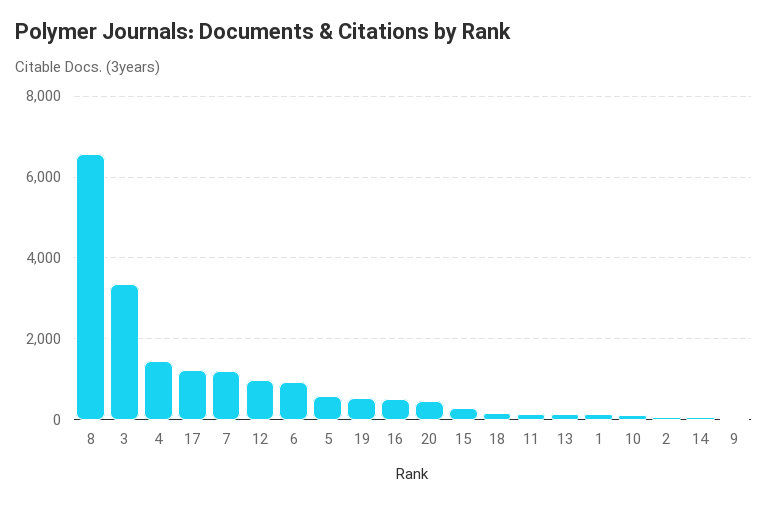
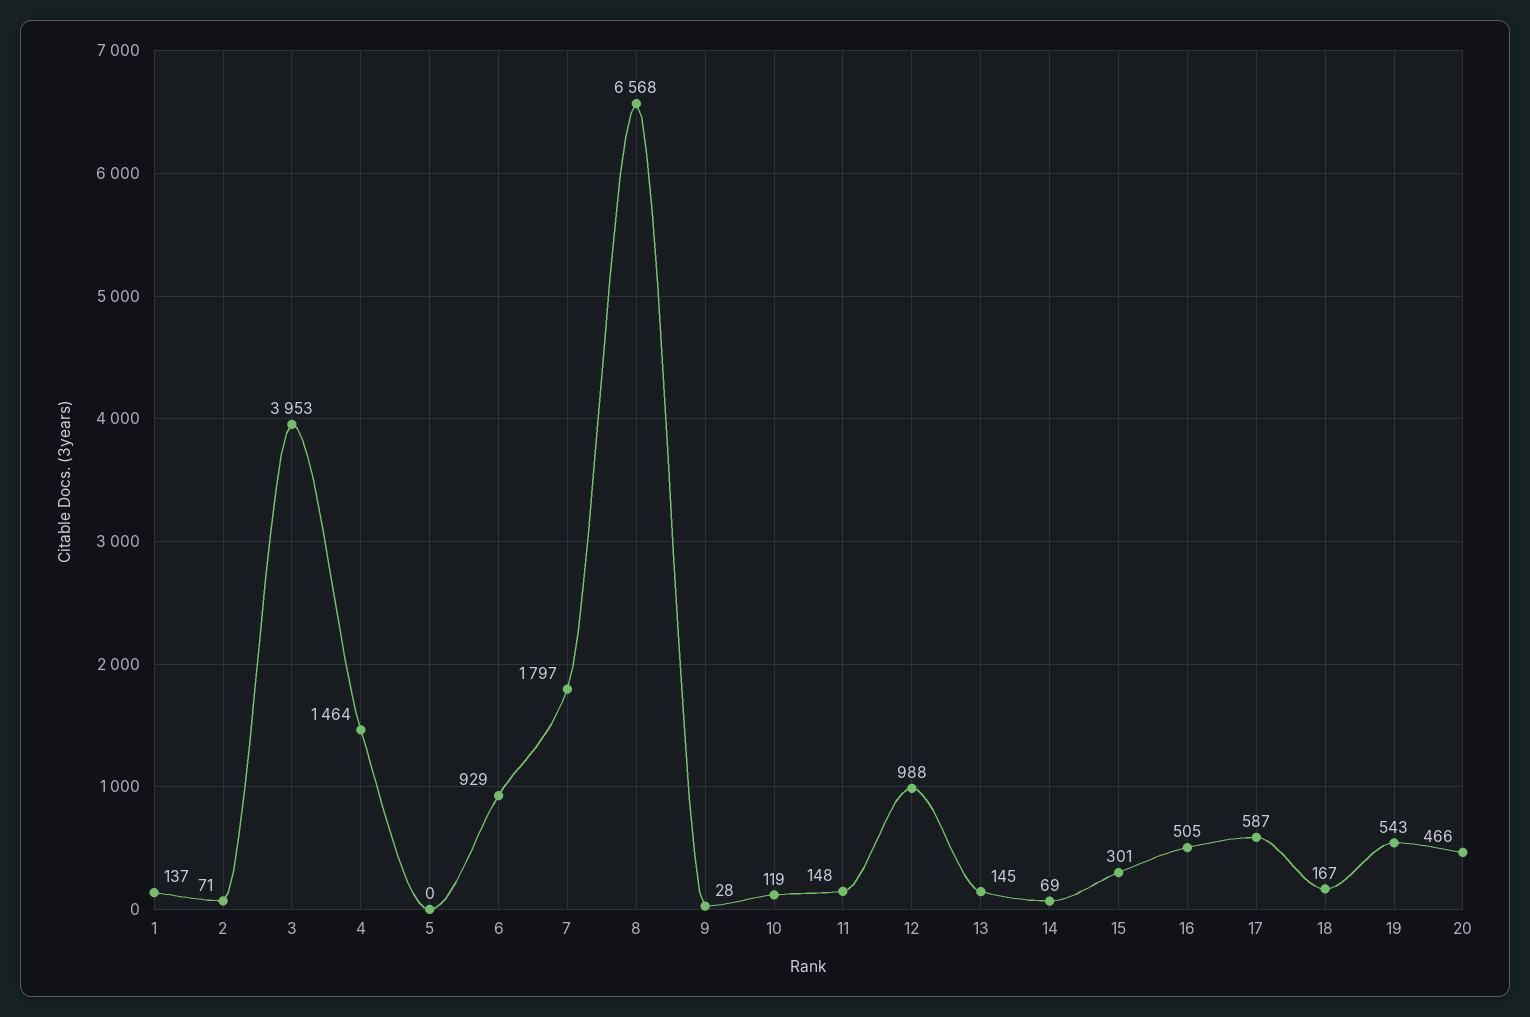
3: 3400 -> 3953
17: 1200 -> 587
7: 1200 -> 1797
5: 600 -> 0

